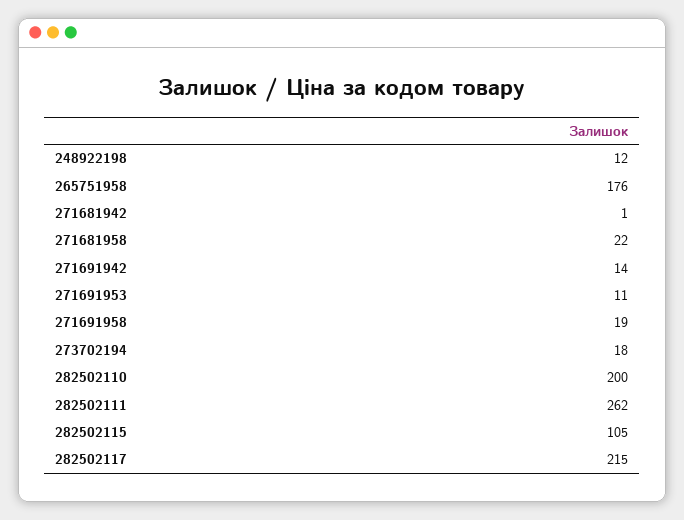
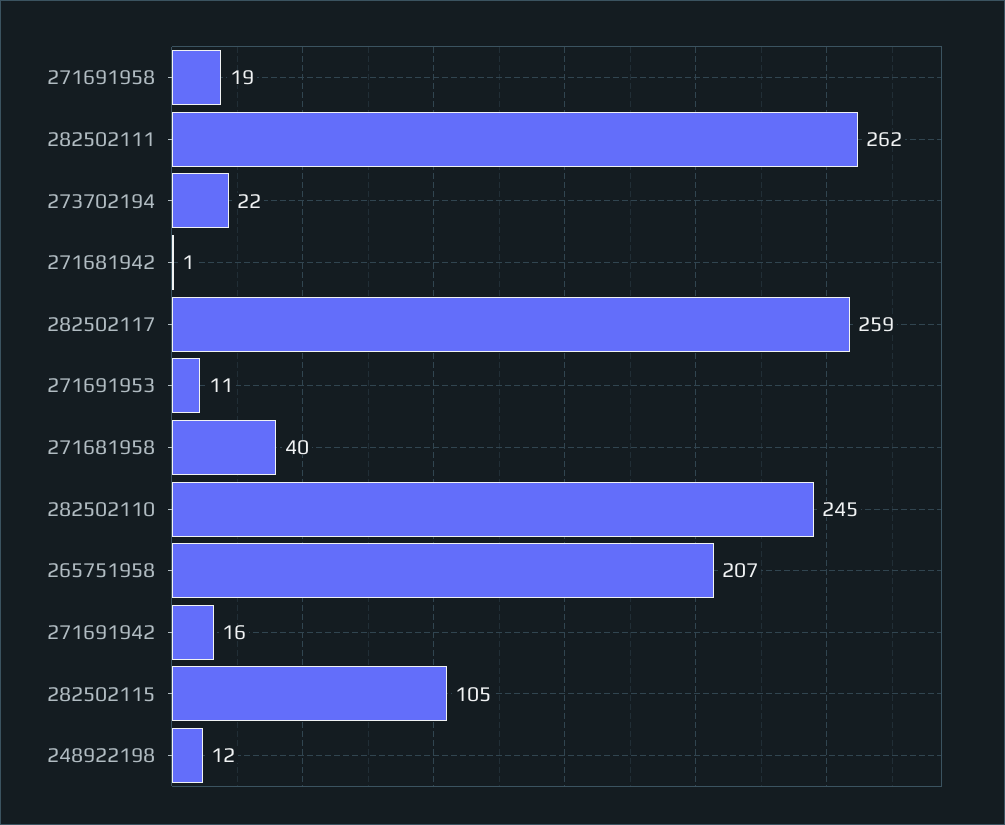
265751958: 176 -> 207
271681958: 22 -> 40
271691942: 14 -> 16
273702194: 18 -> 22
282502110: 200 -> 245
282502117: 215 -> 259

